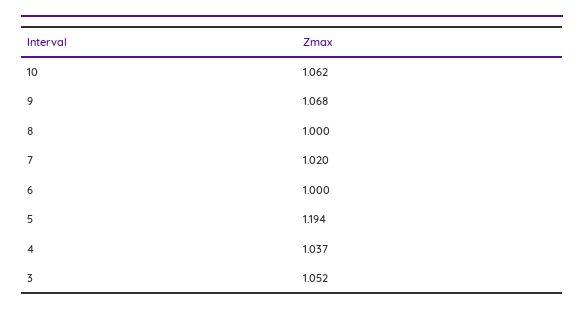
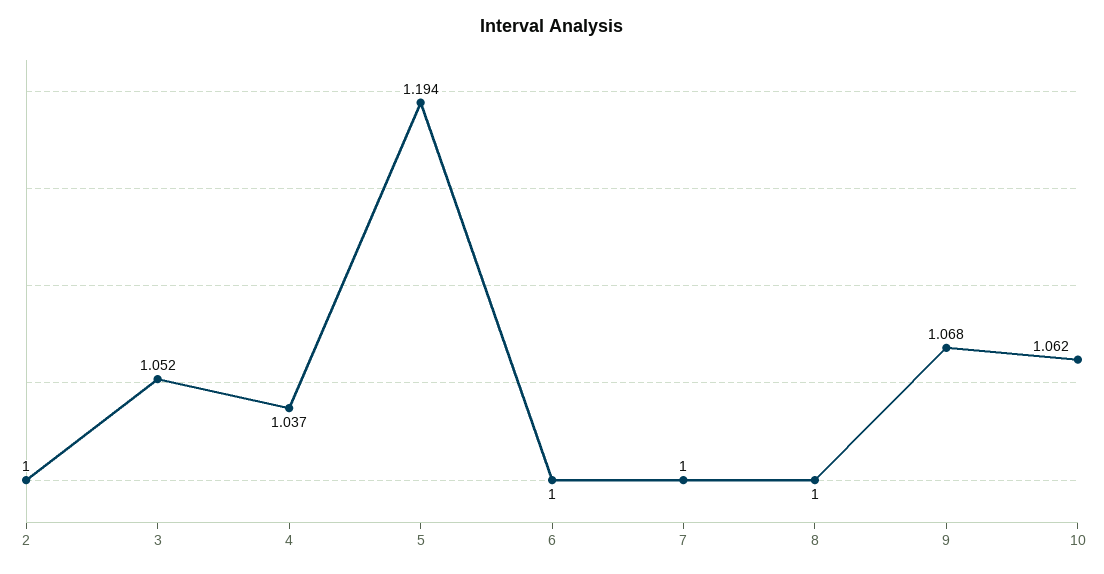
7: 1.02 -> 1
2: none -> 1

